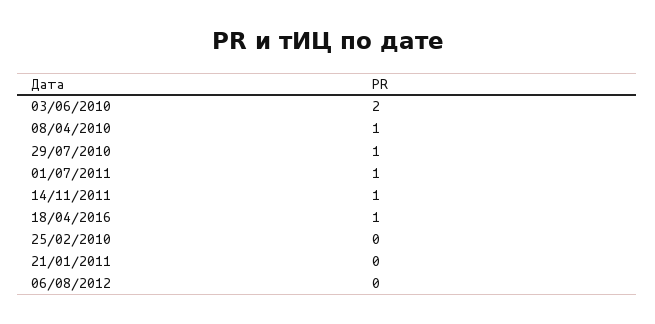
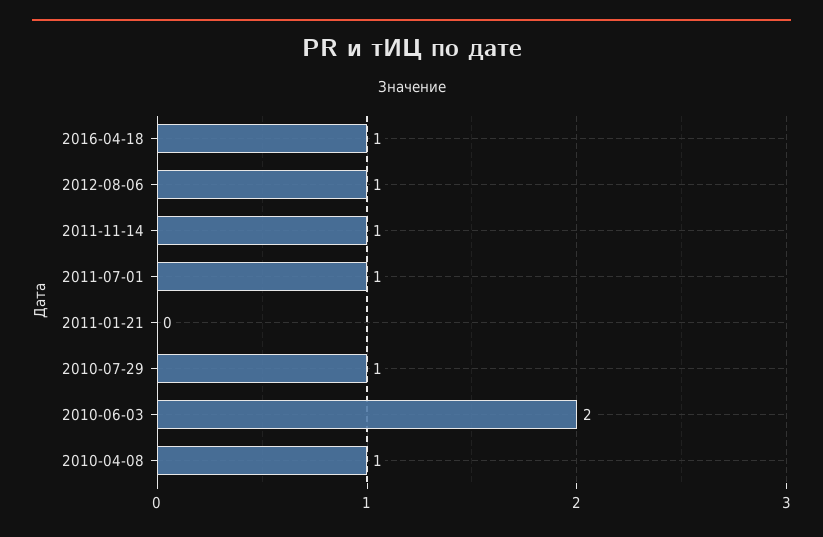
25/02/2010: 0 -> none
06/08/2012: 0 -> 1

